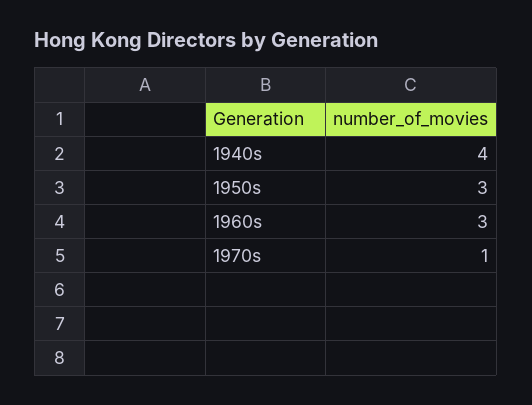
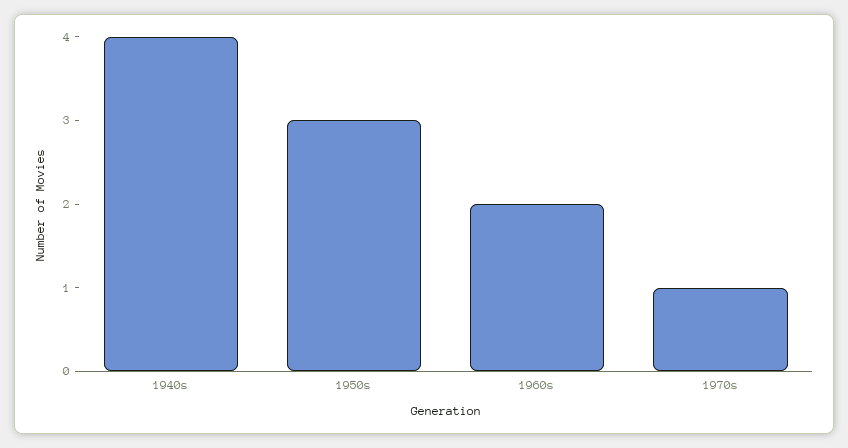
1960s: 3 -> 2

